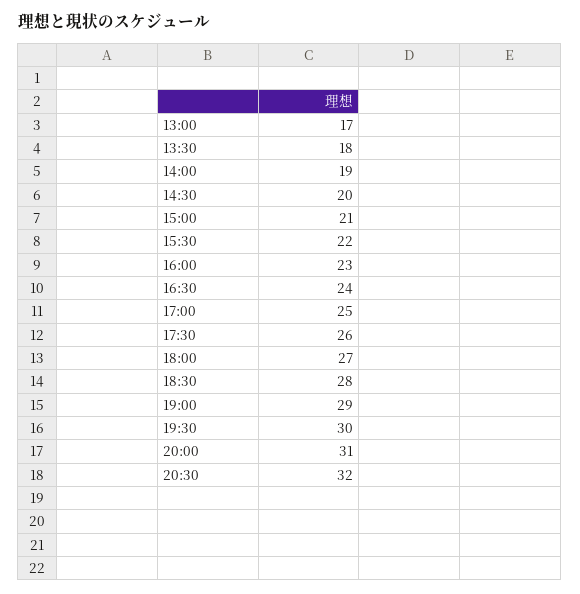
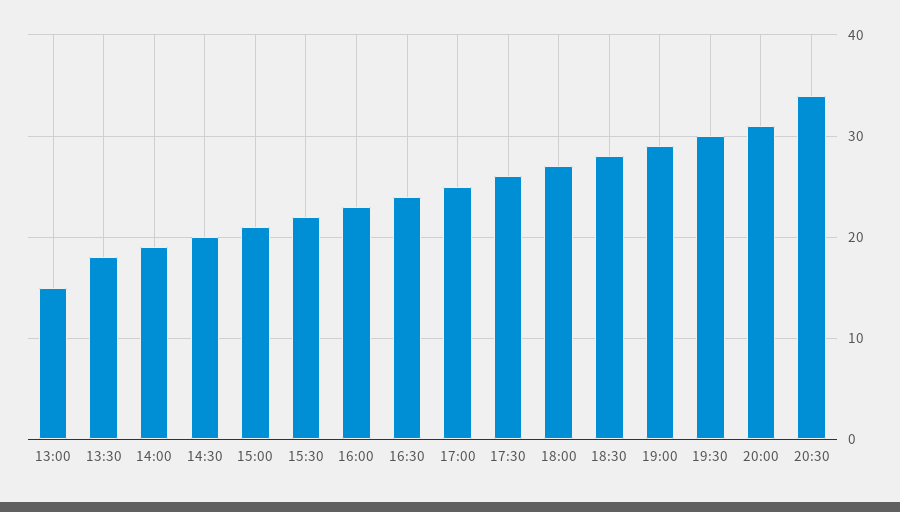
13:00: 17 -> 15
20:30: 32 -> 34

